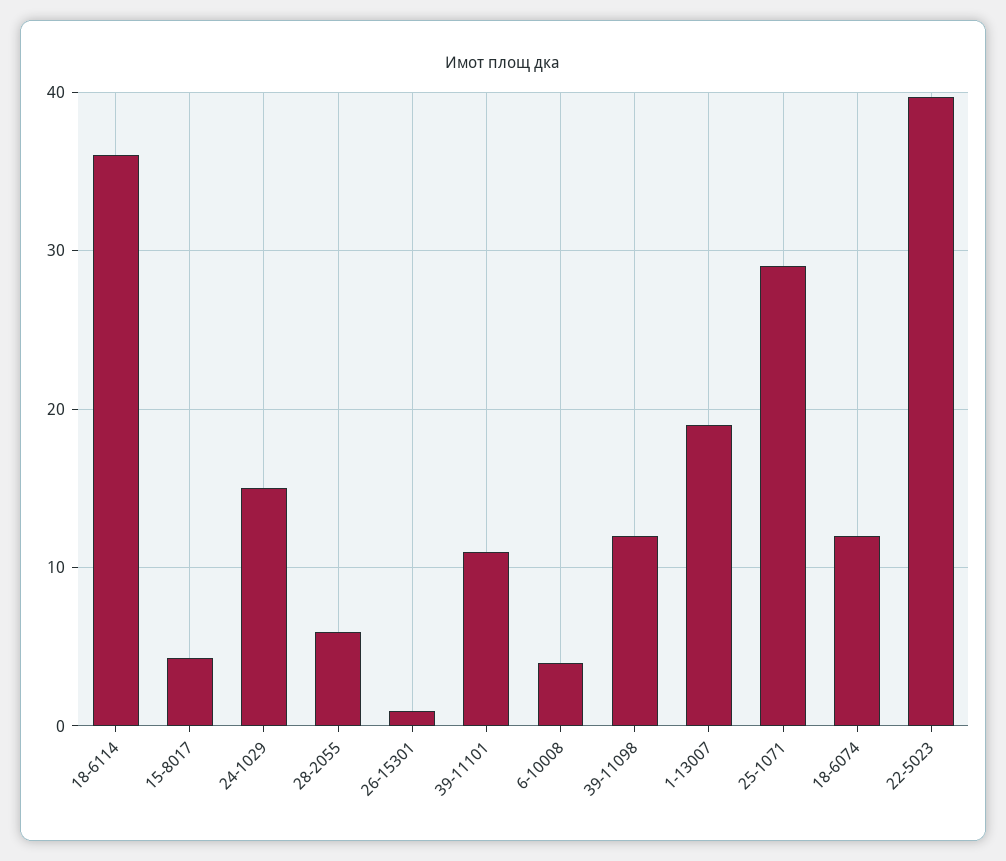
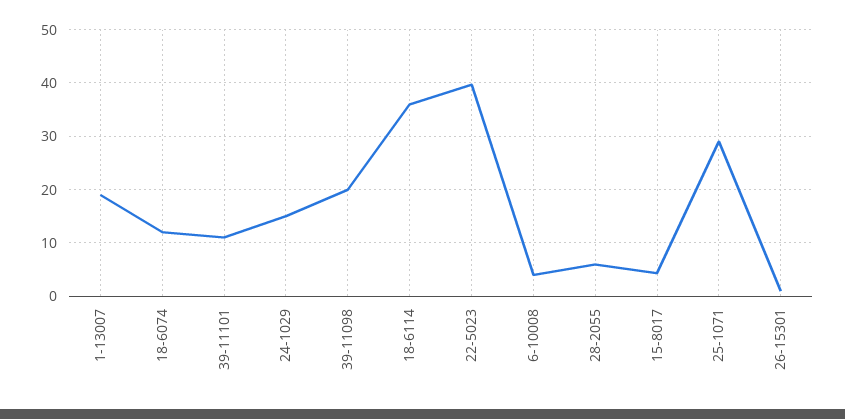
39-11098: 12 -> 20

